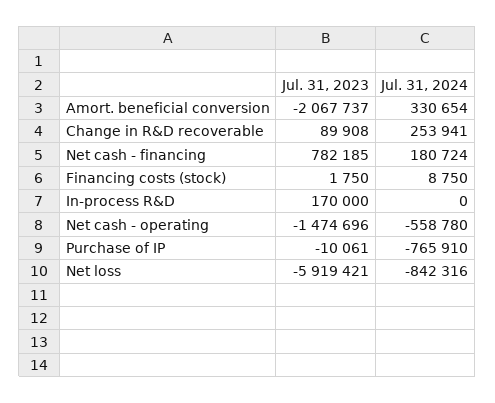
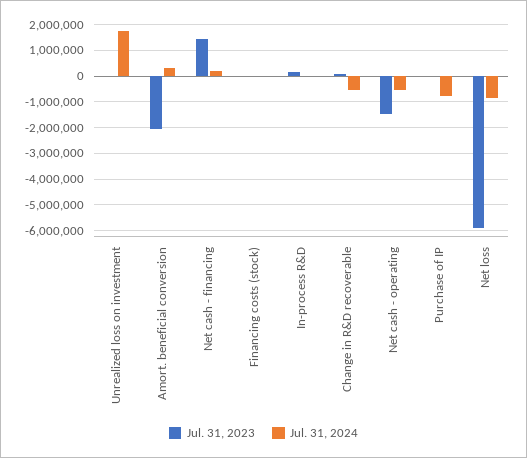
Jul. 31, 2024, Change in R&D recoverable: 253941 -> -500000
Jul. 31, 2023, Net cash - financing: 782185 -> 1500000
Jul. 31, 2023, Unrealized loss on investment: none -> 0
Jul. 31, 2024, Unrealized loss on investment: none -> 1750000

